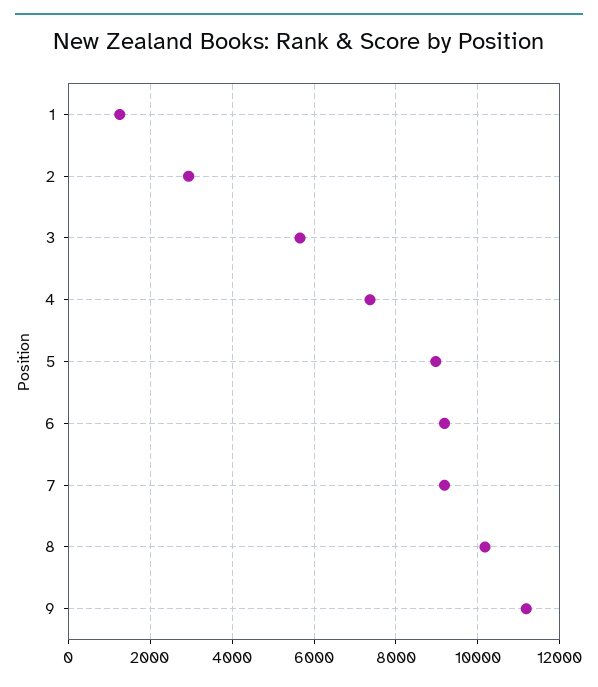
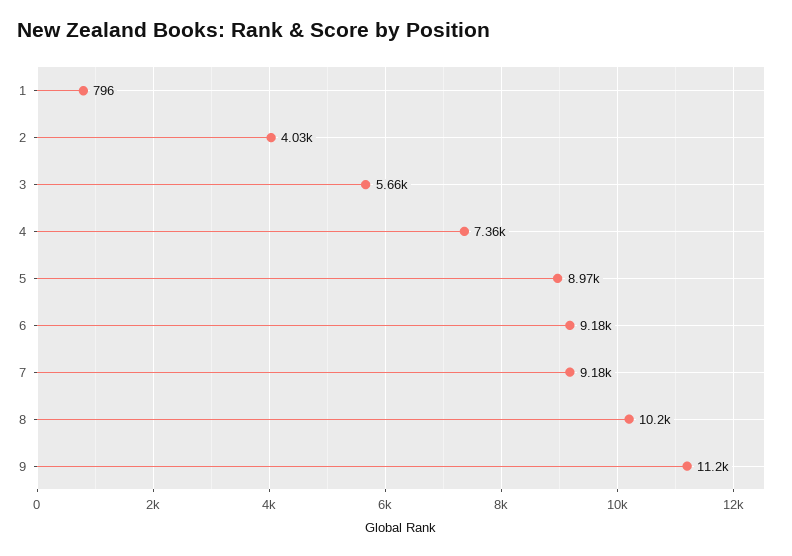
1: 1200 -> 796
2: 3000 -> 4030

